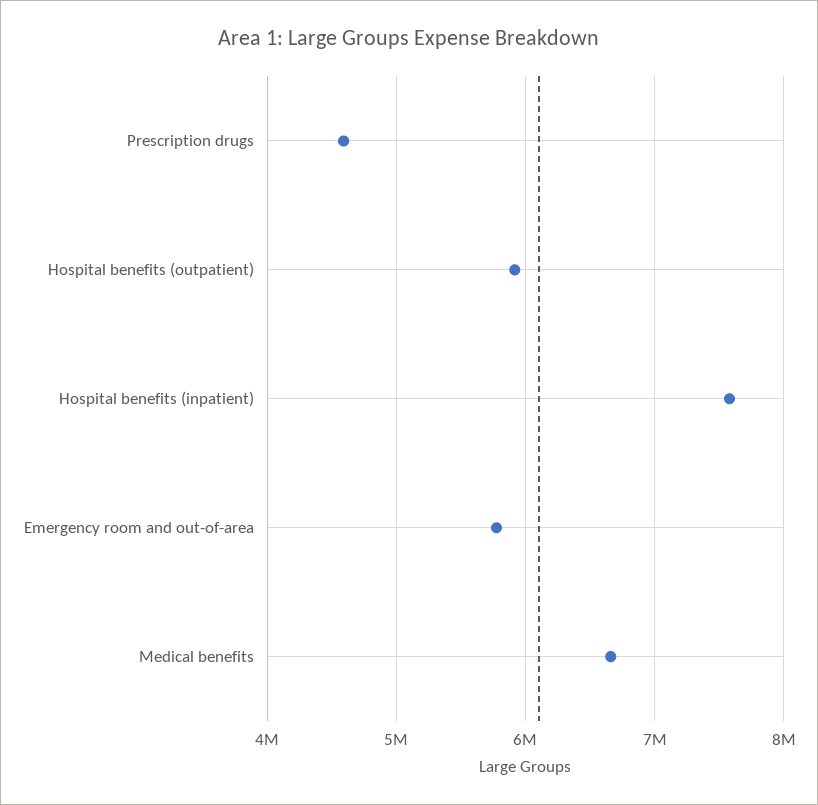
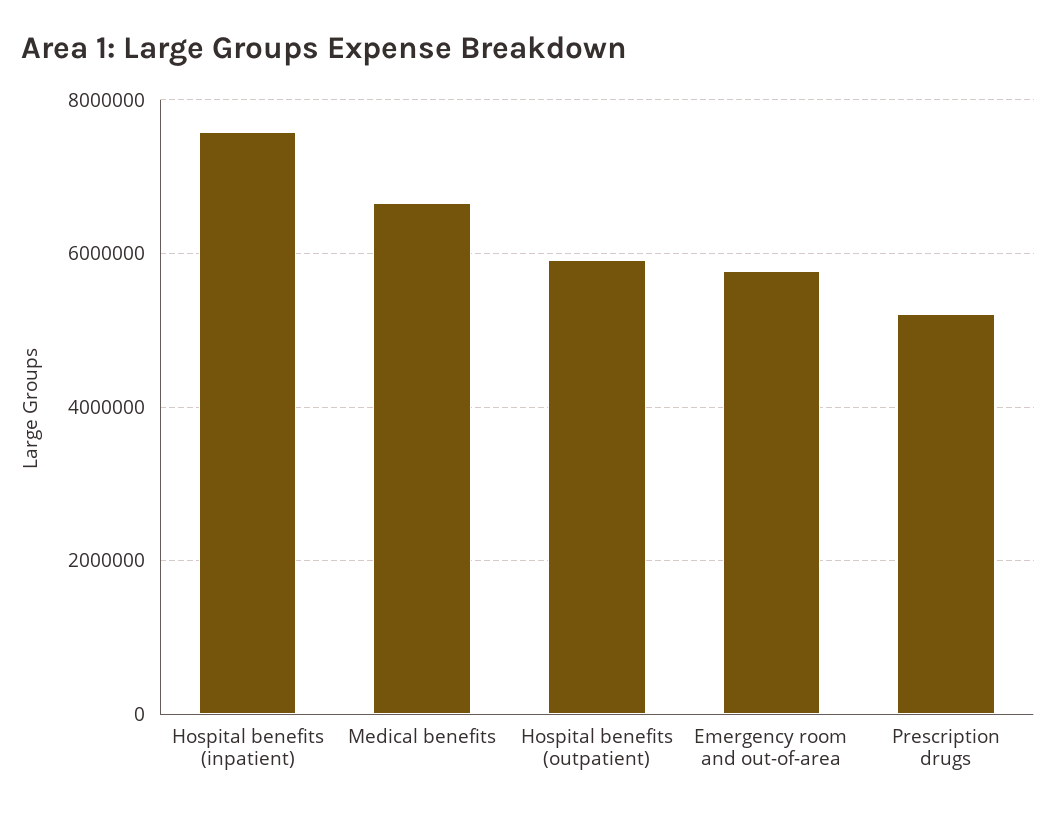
Prescription drugs: 4600000 -> 5200000

